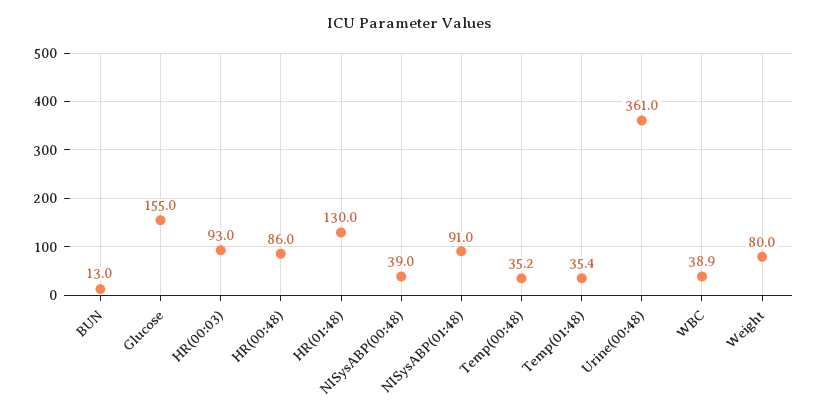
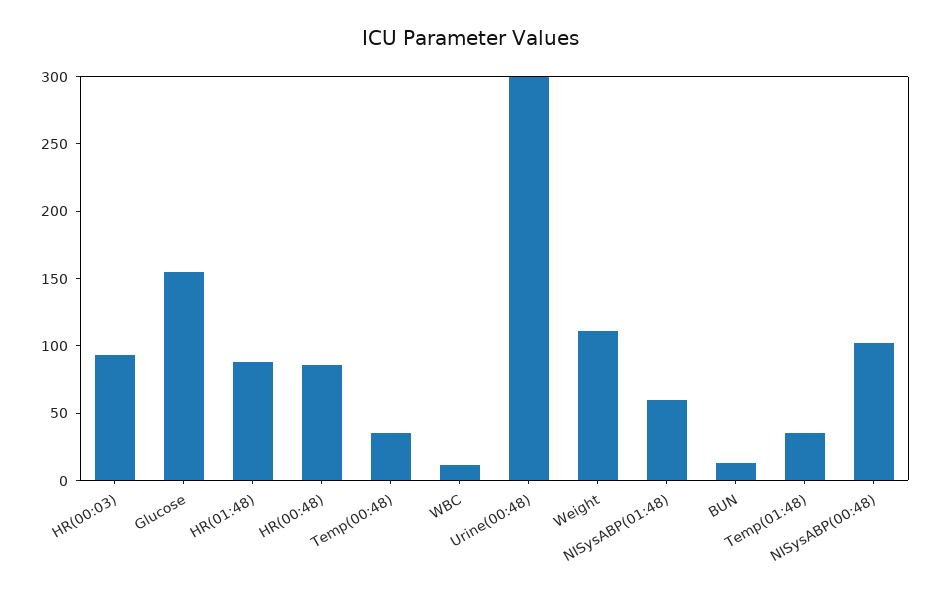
HR(01:48): 130 -> 90
NISysABP(00:48): 39 -> 100
NISysABP(01:48): 91 -> 60
Urine(00:48): 361 -> 300
WBC: 38.9 -> 10
Weight: 80 -> 110

